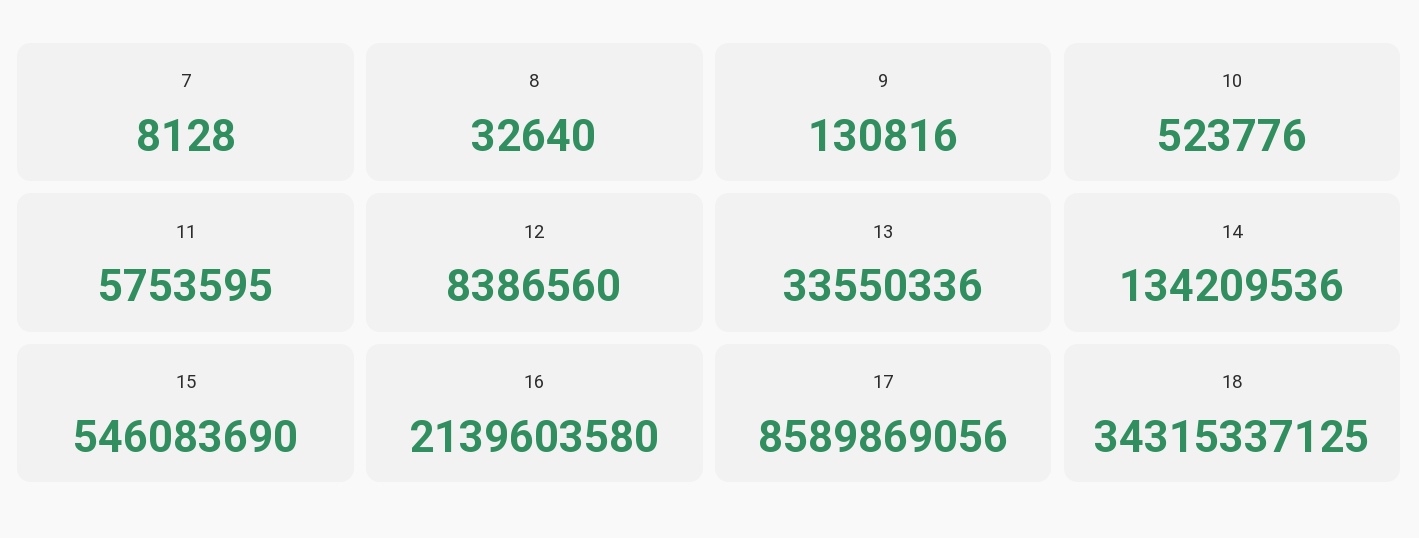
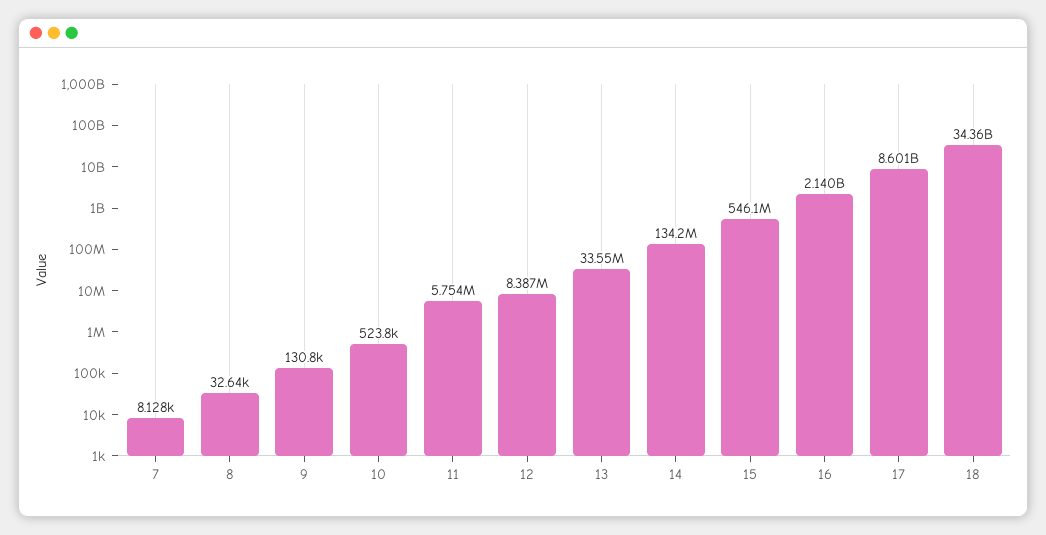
17: 8589869056 -> 8601000000
18: 34315337125 -> 34360000000

